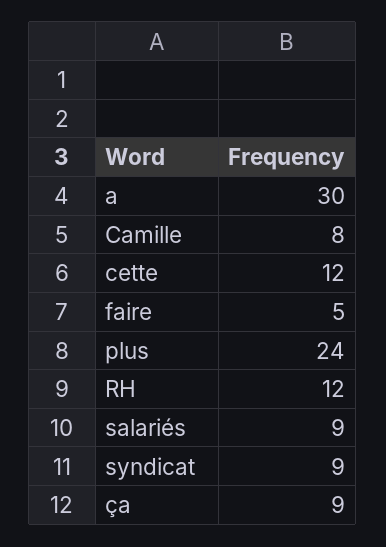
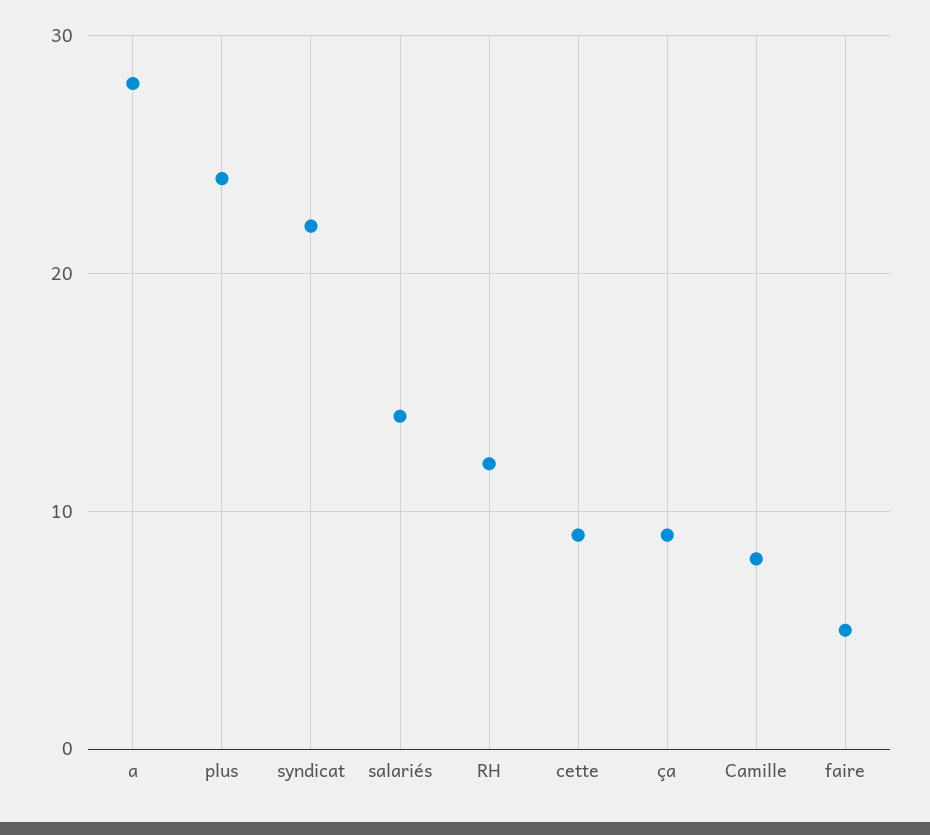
a: 30 -> 28
cette: 12 -> 9
salariés: 9 -> 14
syndicat: 9 -> 22

